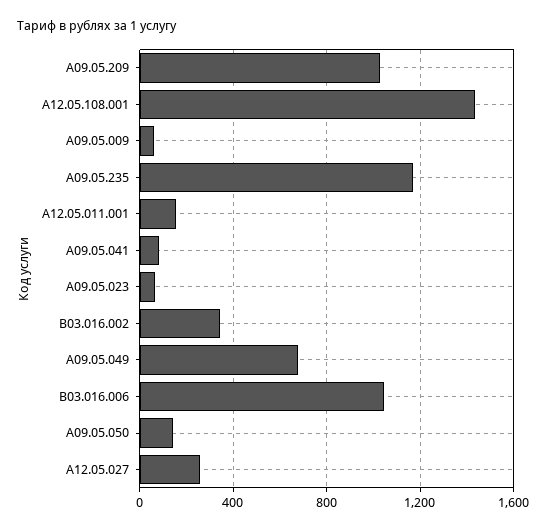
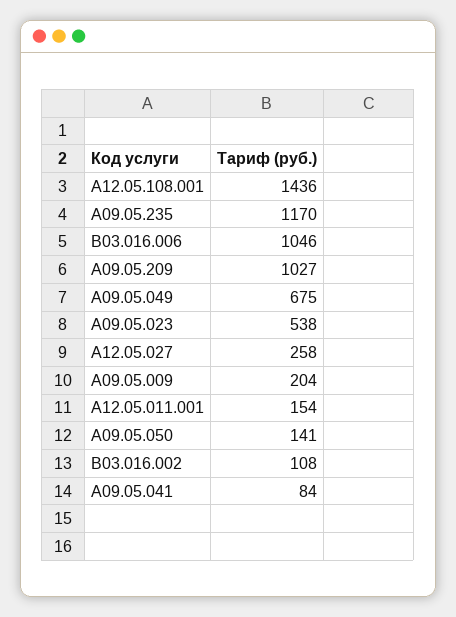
A09.05.009: 50 -> 204
A09.05.023: 50 -> 538
B03.016.002: 350 -> 108

